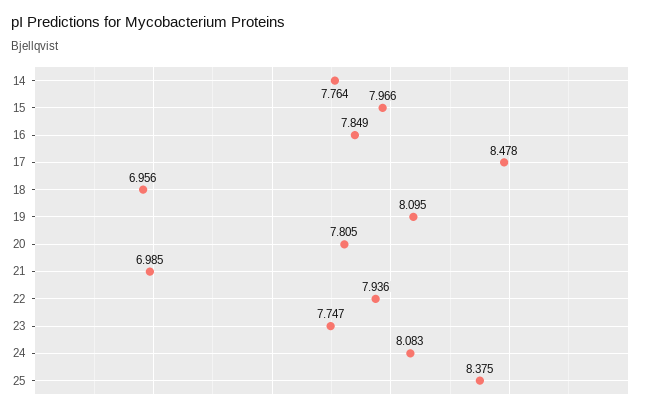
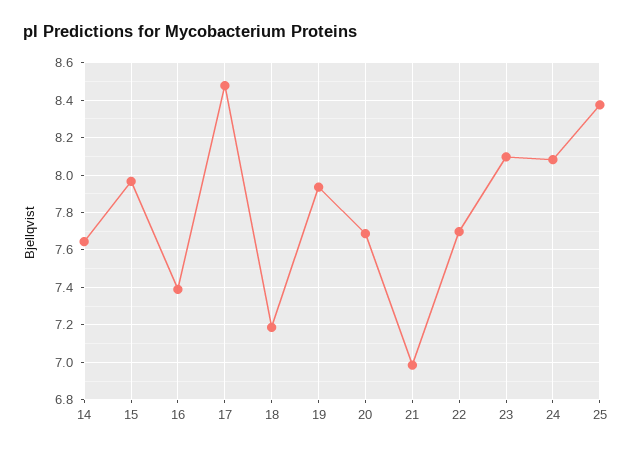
14: 7.764 -> 7.65
16: 7.849 -> 7.4
18: 6.956 -> 7.2
19: 8.095 -> 7.95
20: 7.805 -> 7.7
22: 7.936 -> 7.7
23: 7.747 -> 8.1

